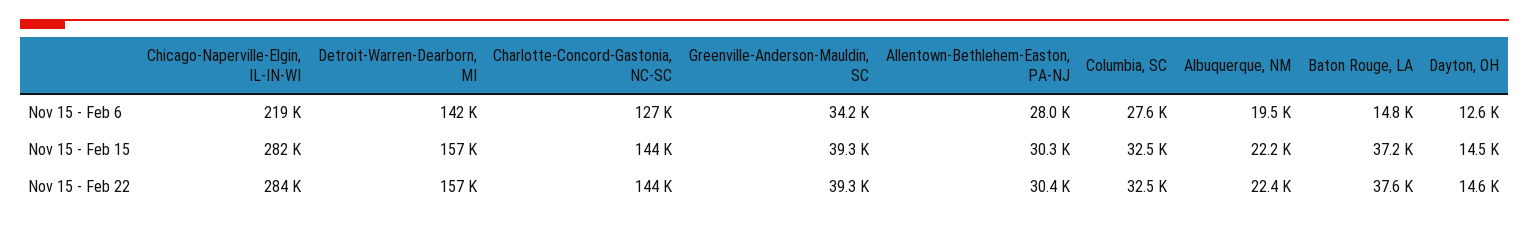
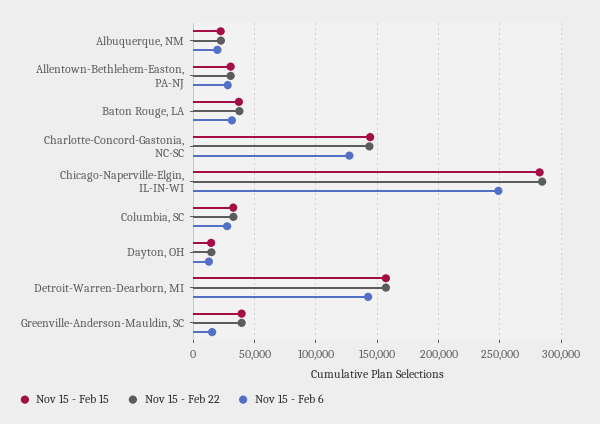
Nov 15 - Feb 6, Chicago-Naperville-Elgin, IL-IN-WI: 219000 -> 250000
Nov 15 - Feb 6, Greenville-Anderson-Mauldin, SC: 34200 -> 15000
Nov 15 - Feb 6, Baton Rouge, LA: 14800 -> 30000

